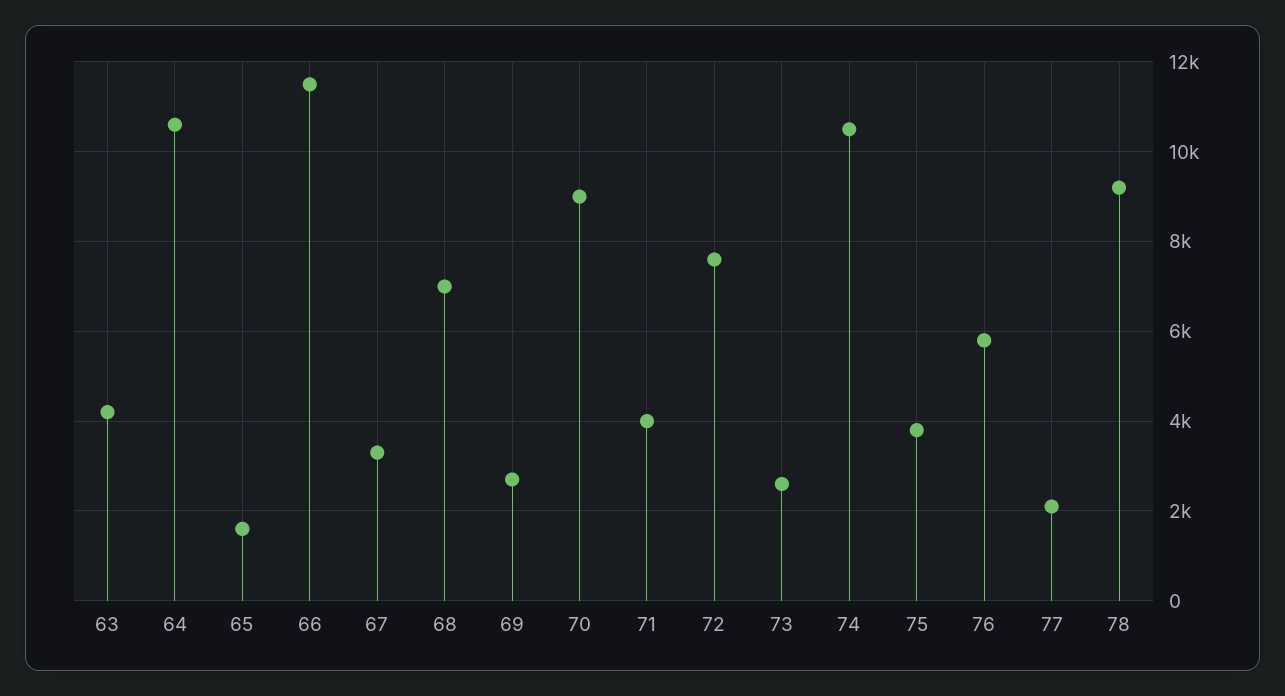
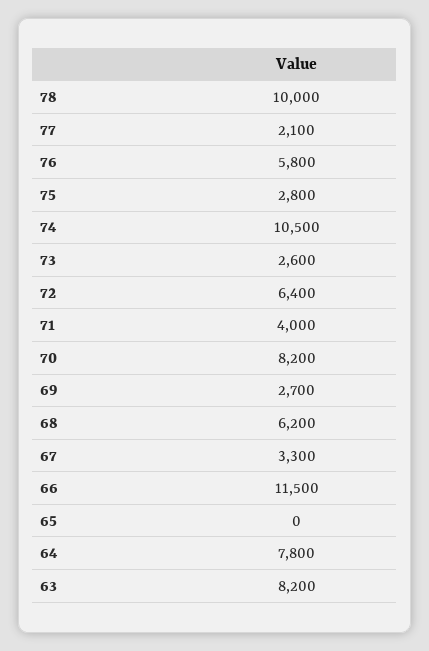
63: 4200 -> 8200
64: 10600 -> 7800
65: 1600 -> 0
68: 7000 -> 6200
70: 9000 -> 8200
72: 7600 -> 6400
75: 3800 -> 2800
78: 9200 -> 10000

